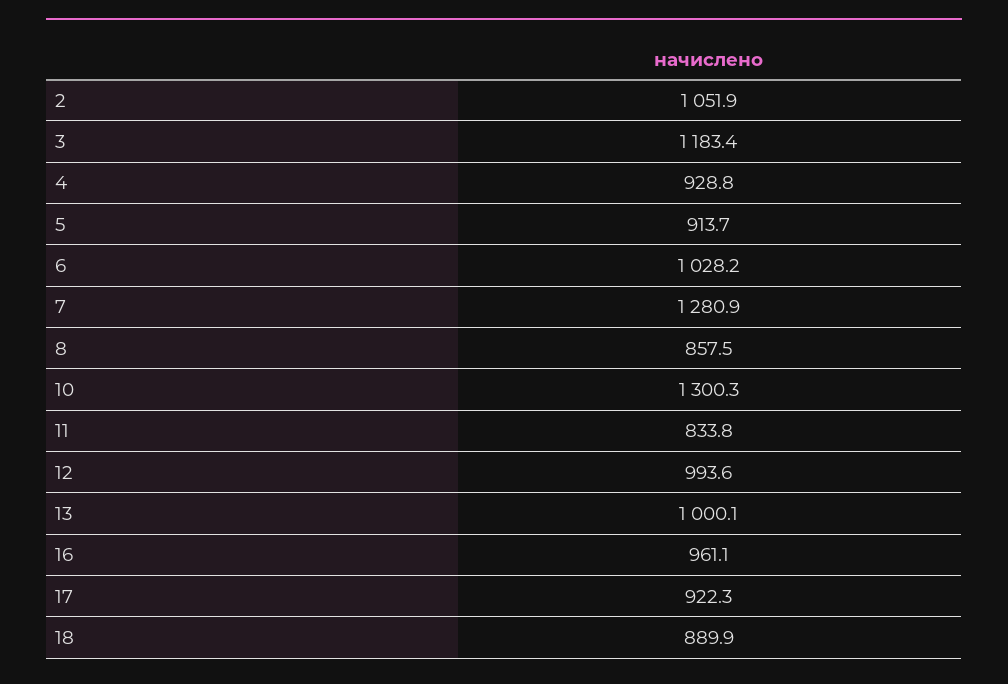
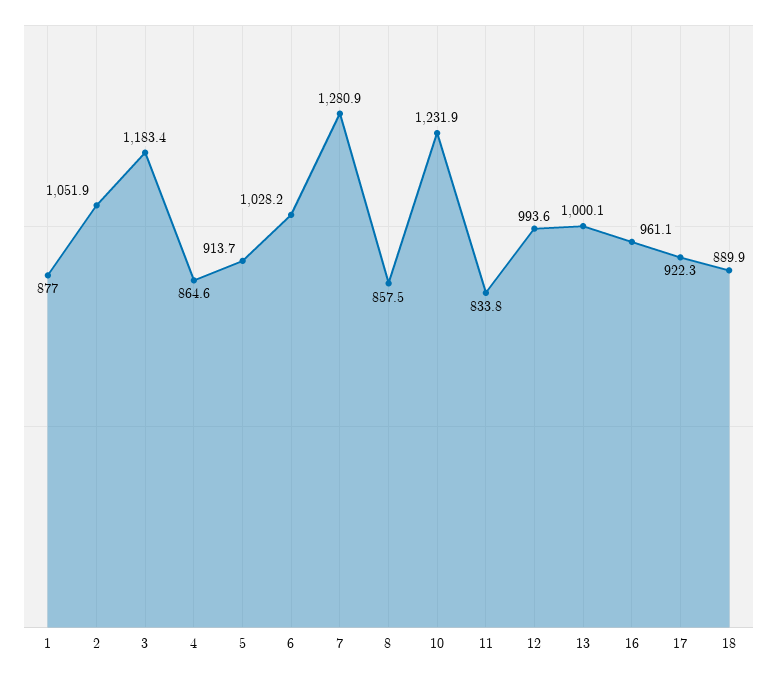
4: 928.8 -> 864.6
10: 1300.3 -> 1231.9
1: none -> 877

